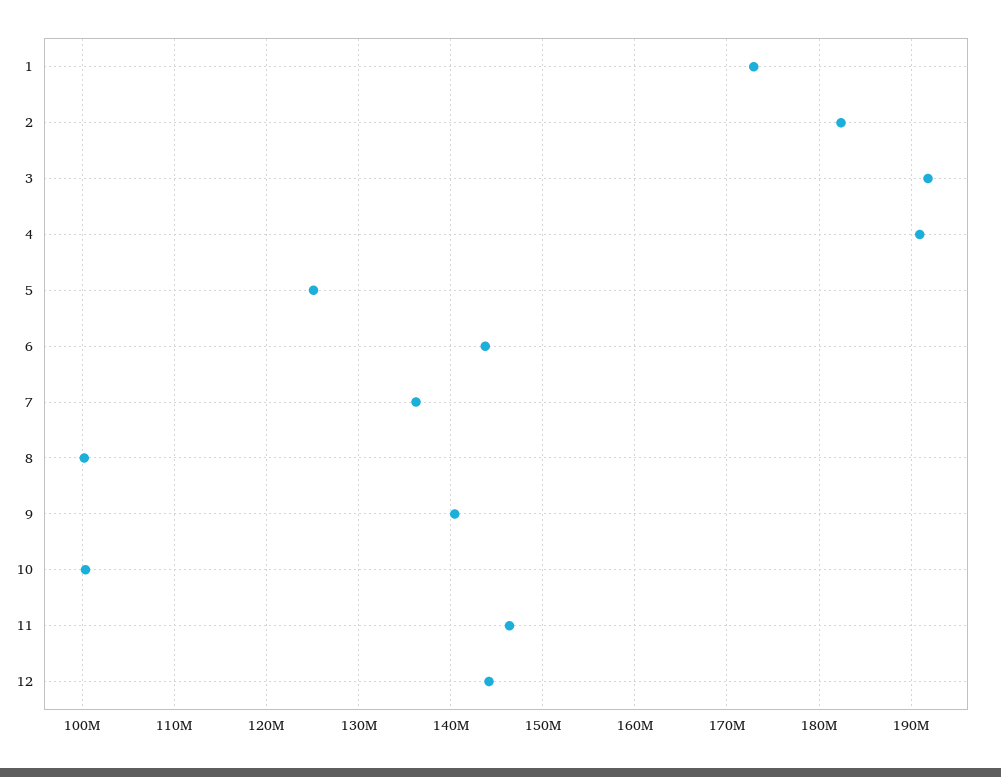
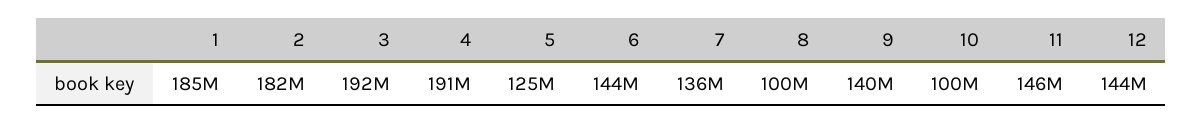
1: 173000000 -> 185000000

